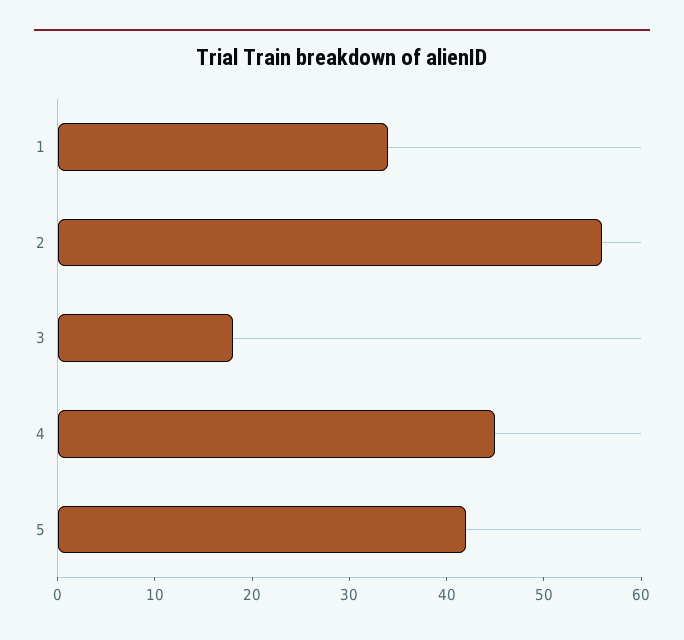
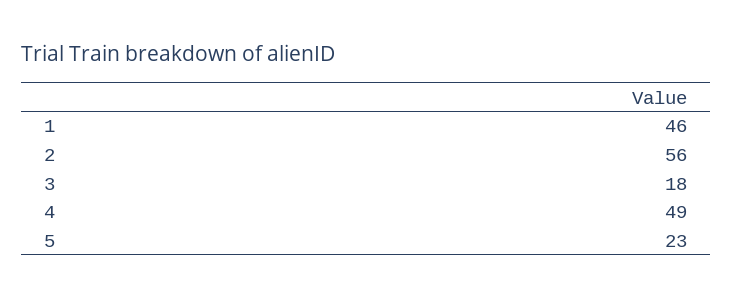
1: 34 -> 46
4: 45 -> 49
5: 42 -> 23

